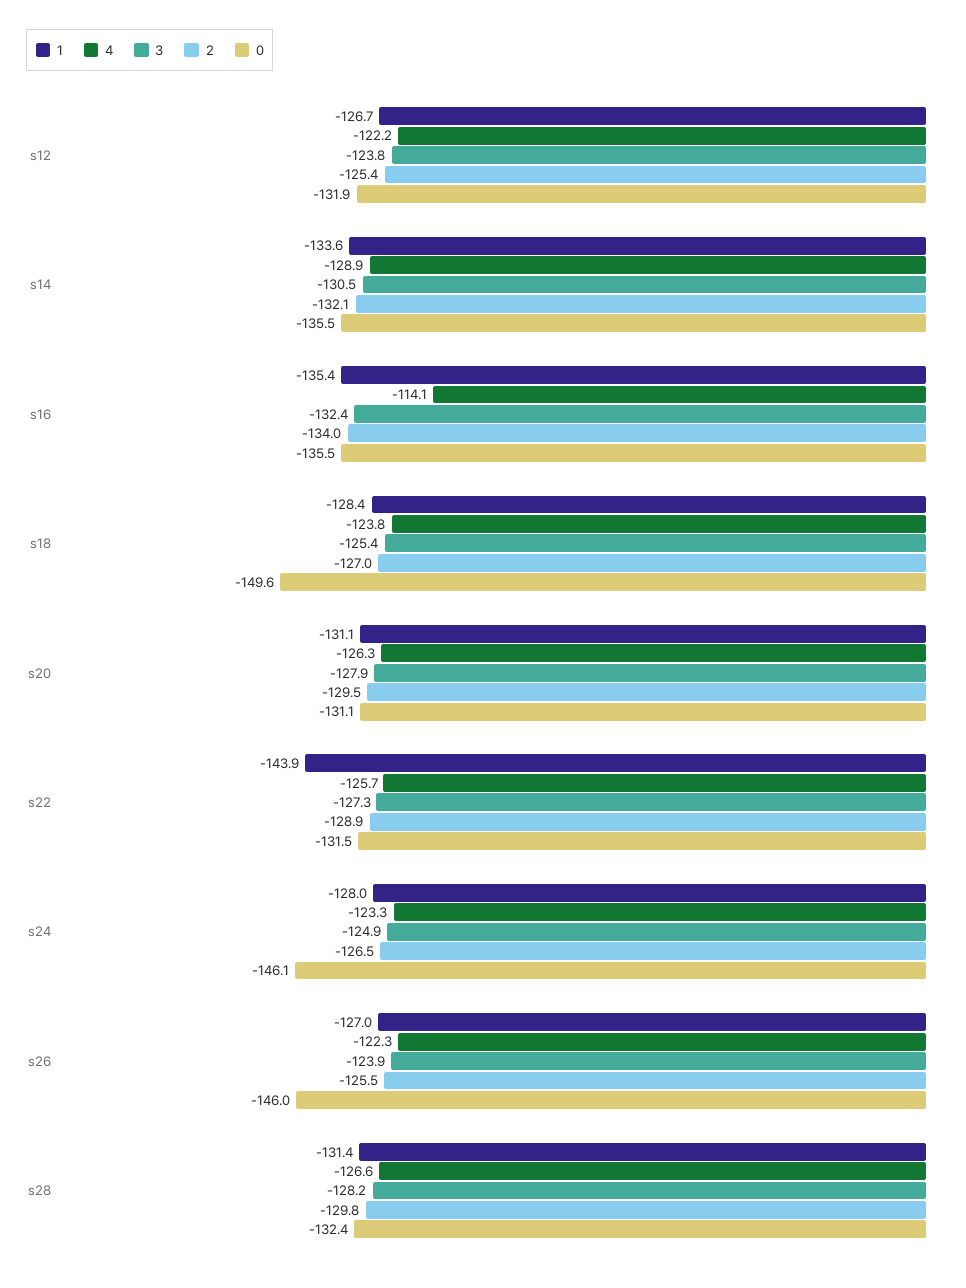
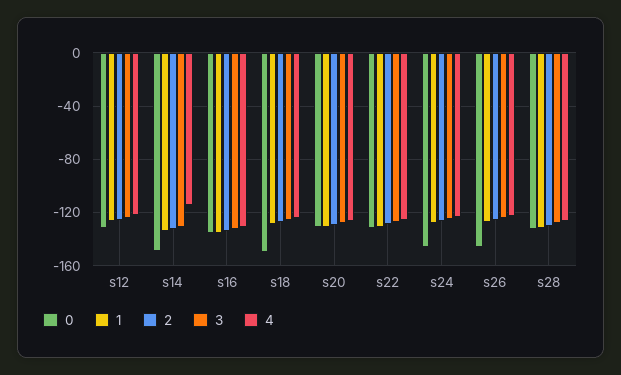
4, s14: -128.9 -> -115
0, s14: -135.5 -> -150
4, s16: -114.1 -> -130
1, s22: -143.9 -> -130

